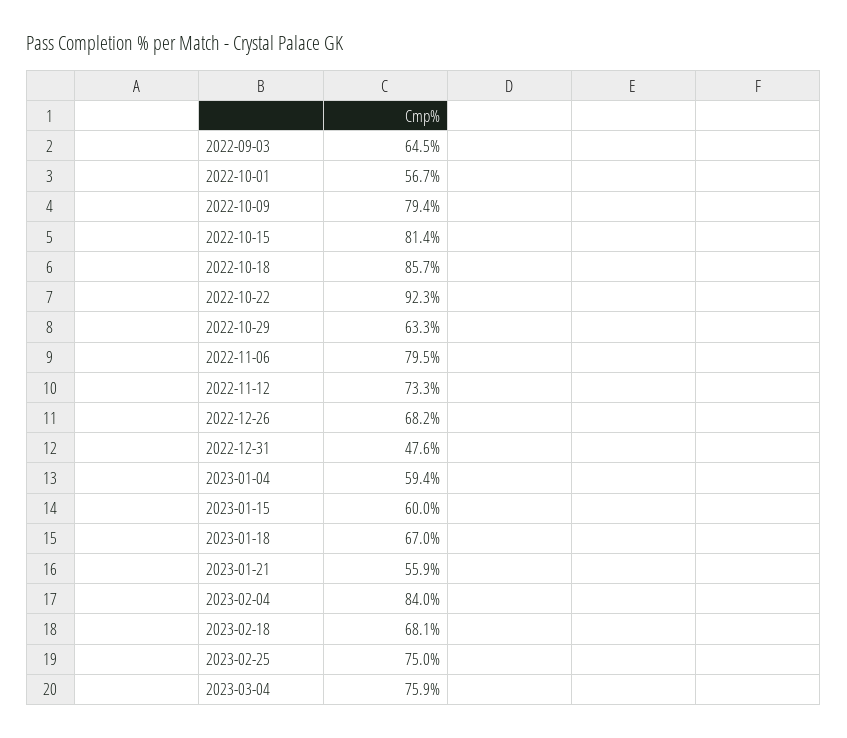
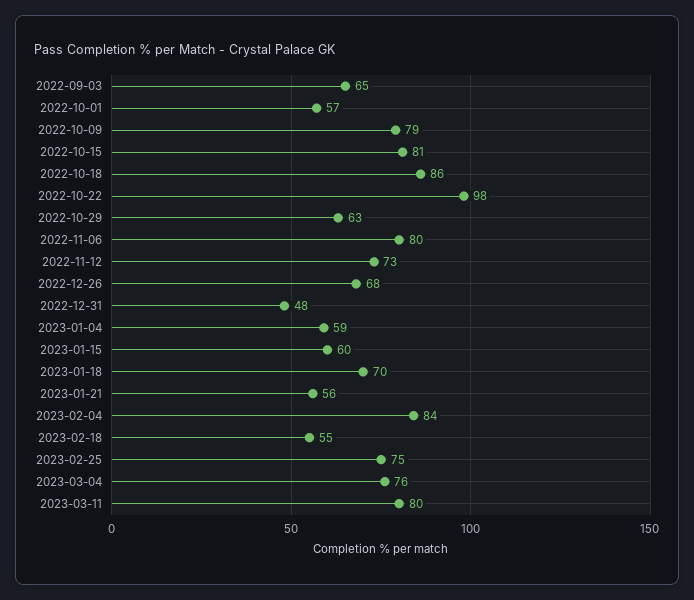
2022-10-22: 92.3 -> 98
2023-01-18: 67 -> 70
2023-02-18: 68.1 -> 55
2023-03-11: none -> 80

